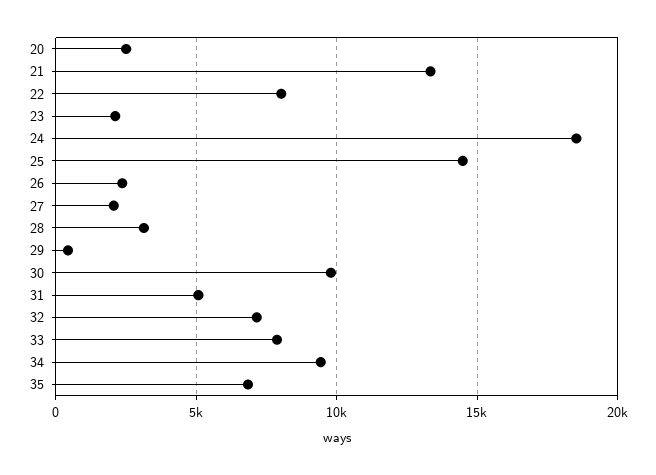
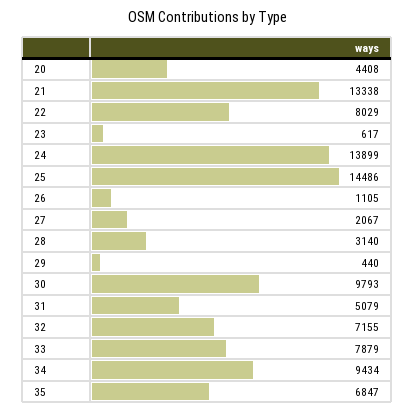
20: 2500 -> 4408
23: 2000 -> 617
24: 18500 -> 13899
26: 2500 -> 1105

